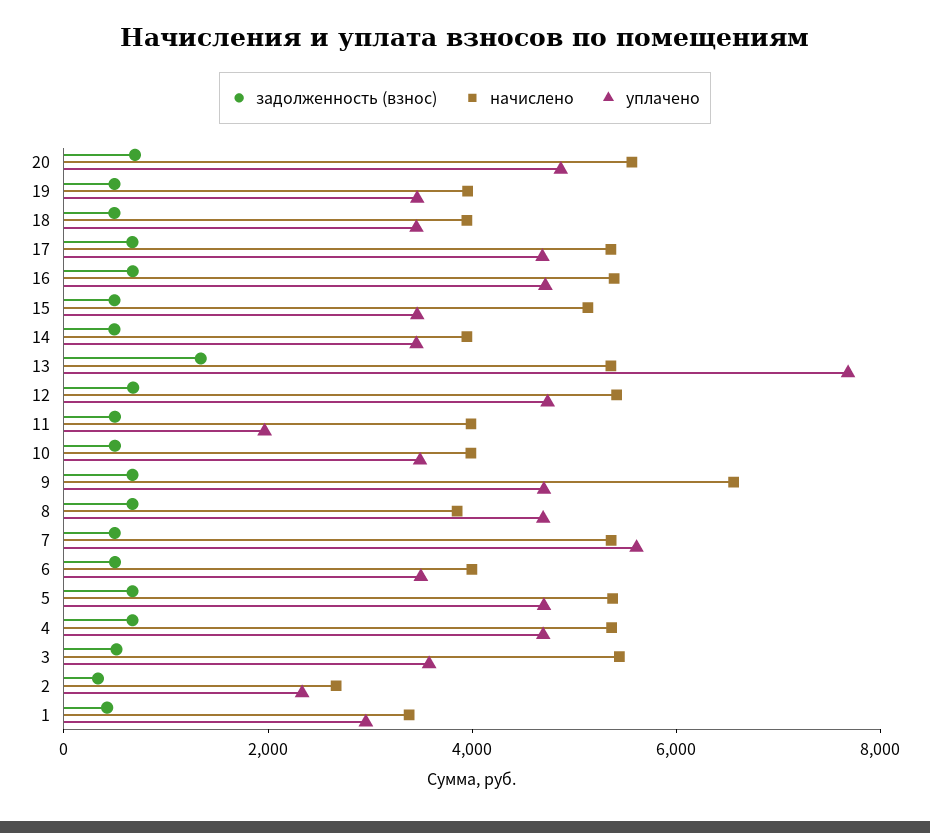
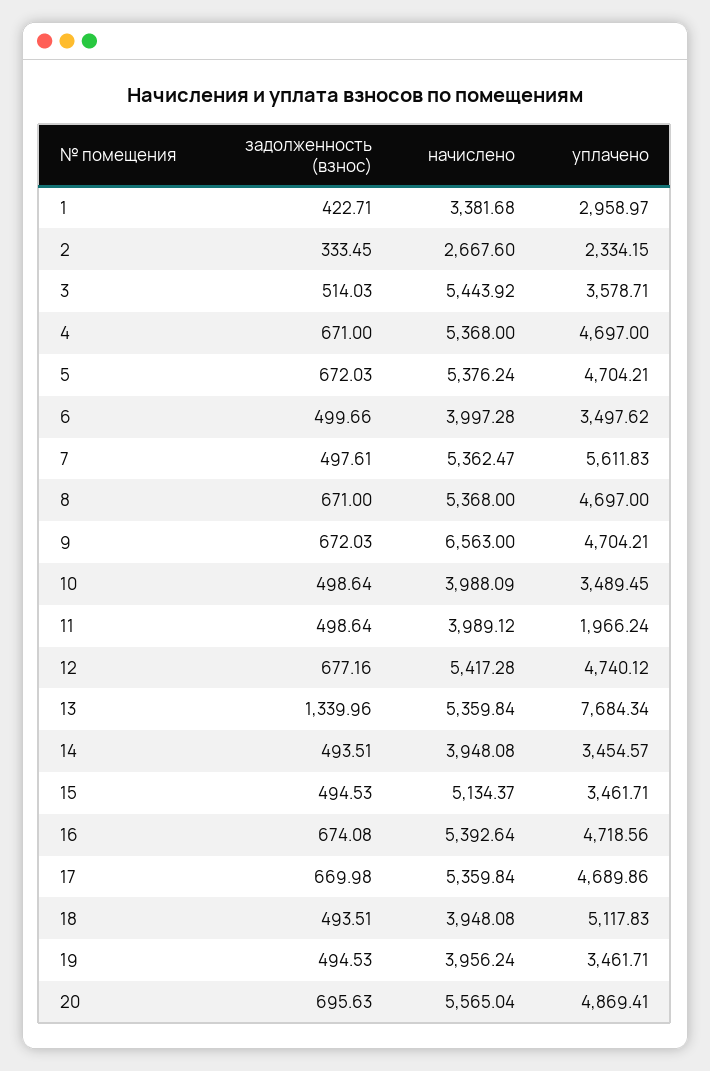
уплачено, 18: 3500 -> 5117.83
начислено, 8: 4000 -> 5368

